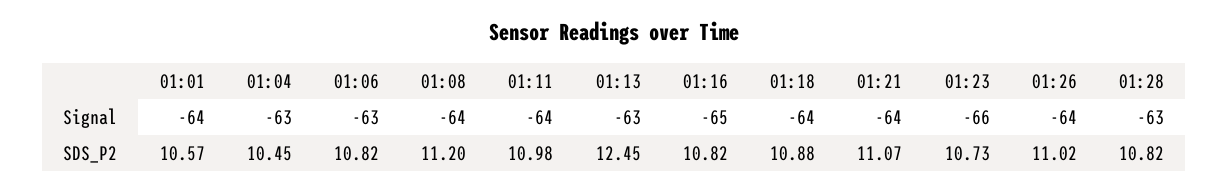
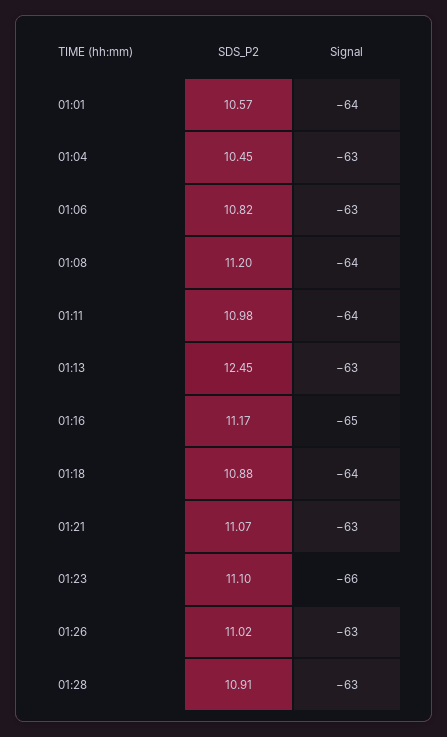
01:21, Signal: -64 -> -63
01:26, Signal: -64 -> -63
01:16, SDS_P2: 10.82 -> 11.17
01:23, SDS_P2: 10.73 -> 11.1
01:28, SDS_P2: 10.82 -> 10.91

